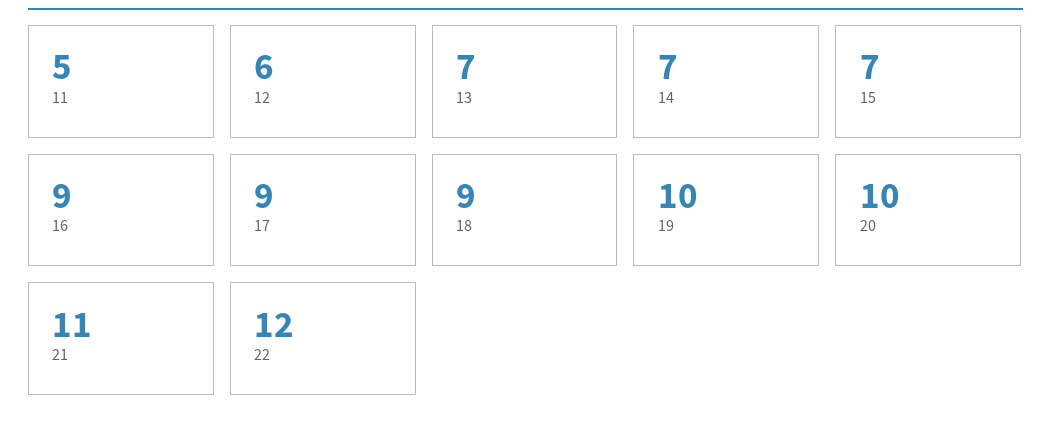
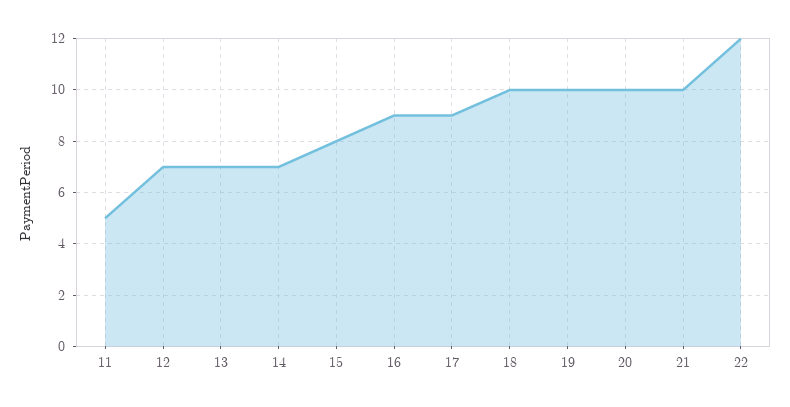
12: 6 -> 7
15: 7 -> 8
18: 9 -> 10
21: 11 -> 10

